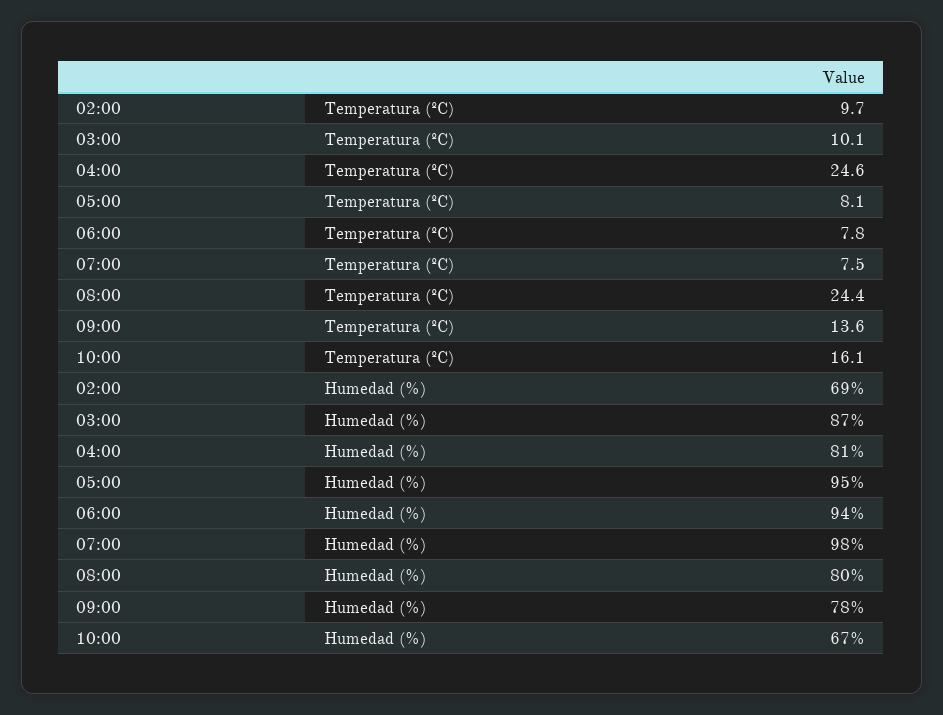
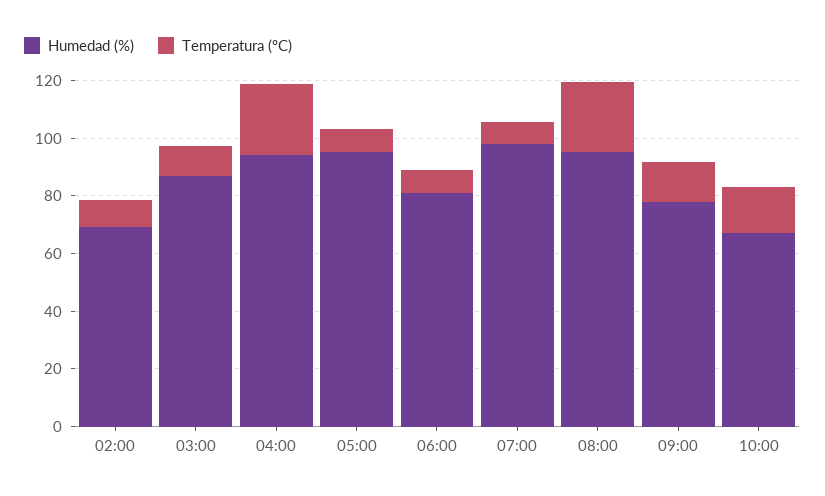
Humedad (%), 04:00: 81 -> 95
Humedad (%), 06:00: 94 -> 80
Humedad (%), 08:00: 80 -> 95

